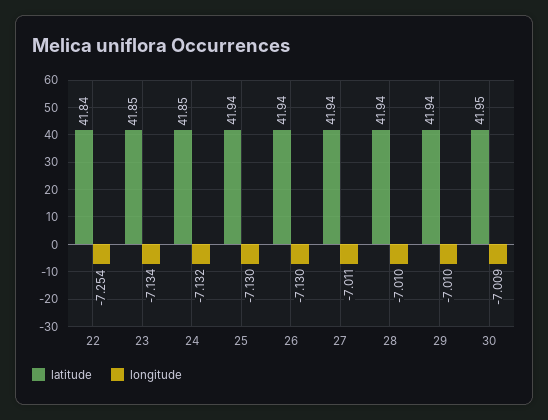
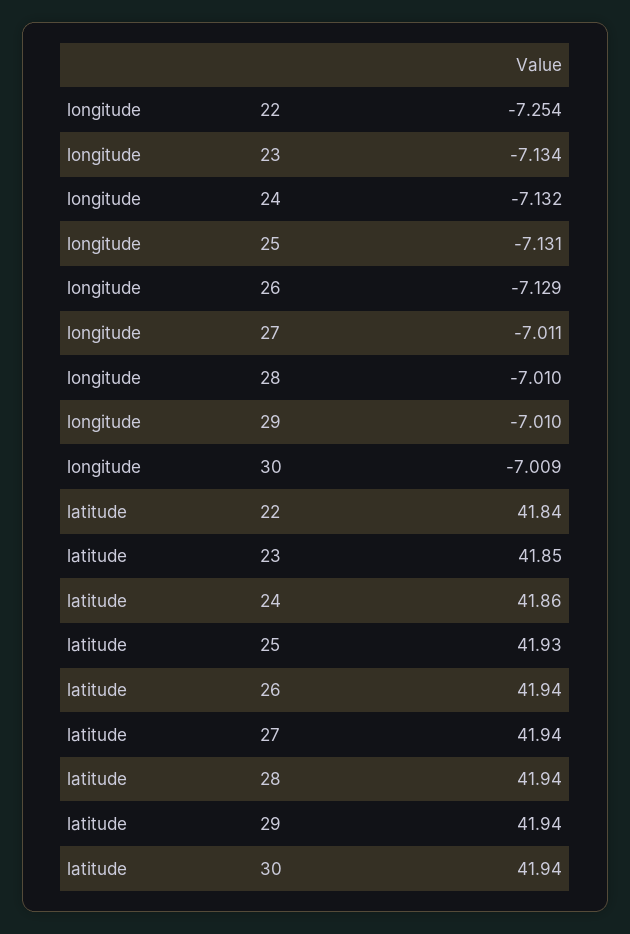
latitude, 24: 41.85 -> 41.86
latitude, 25: 41.94 -> 41.93
longitude, 25: -7.13 -> -7.131
longitude, 26: -7.13 -> -7.129
latitude, 30: 41.95 -> 41.94

